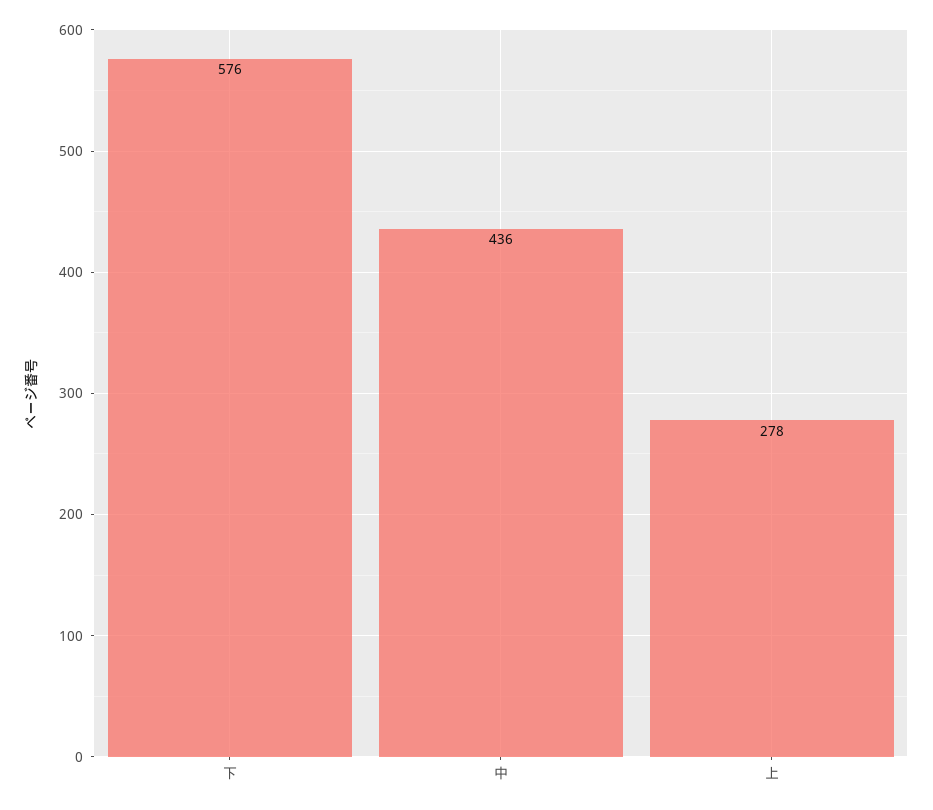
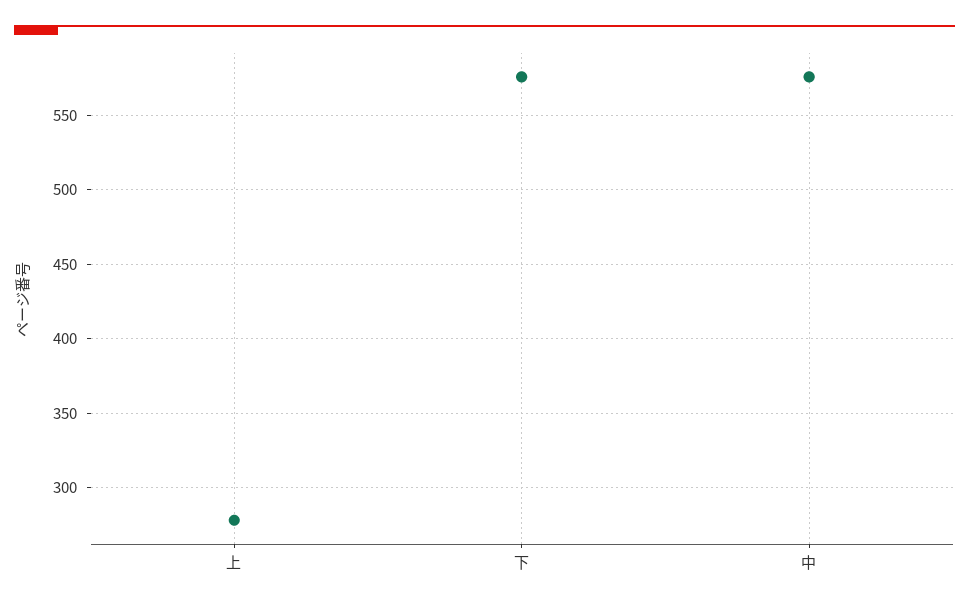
中: 436 -> 575

